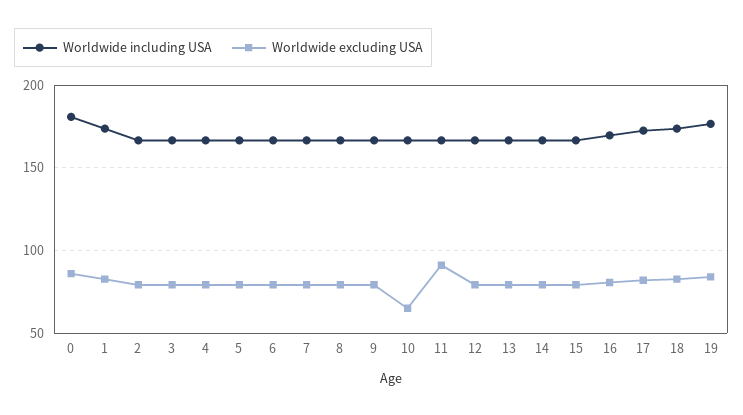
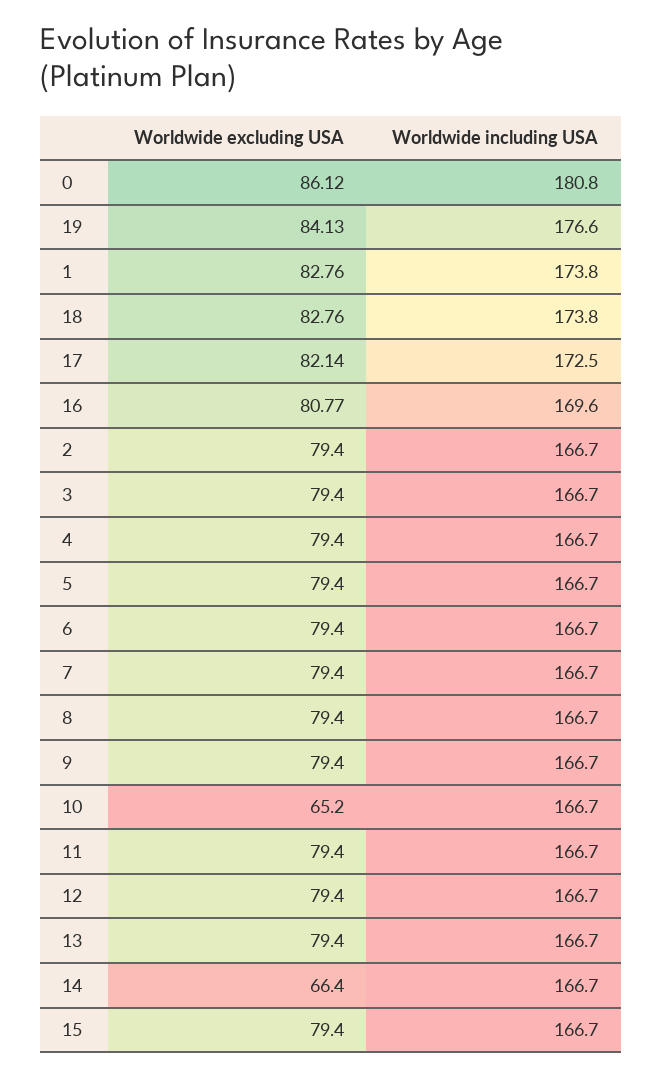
Worldwide excluding USA, 11: 90 -> 79.4
Worldwide excluding USA, 14: 80 -> 66.4

